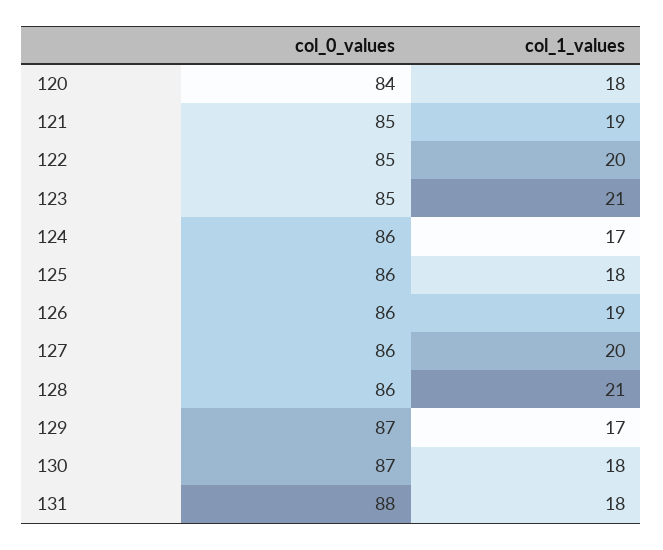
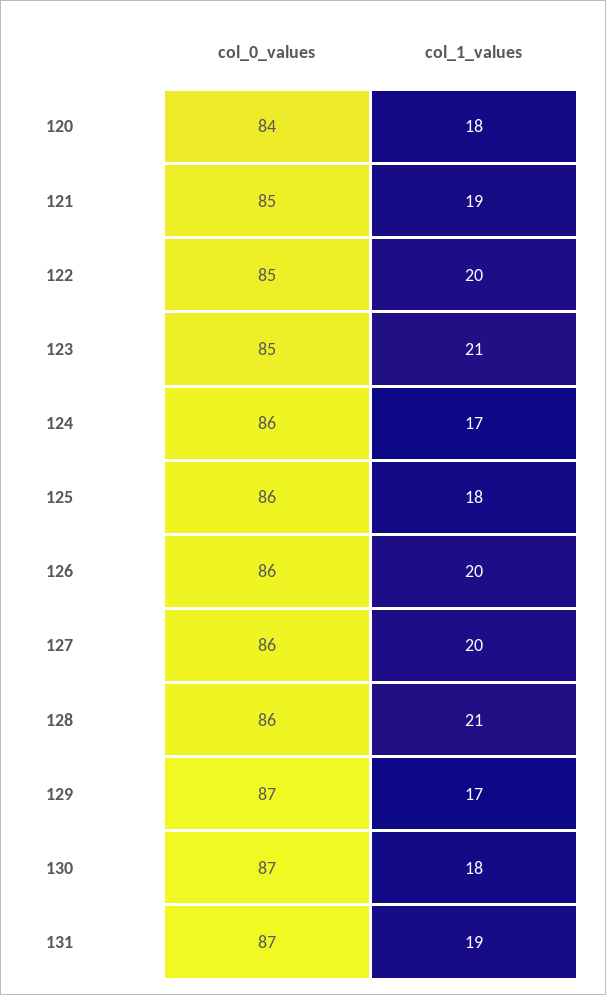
col_1_values, 126: 19 -> 20
col_0_values, 131: 88 -> 87
col_1_values, 131: 18 -> 19

